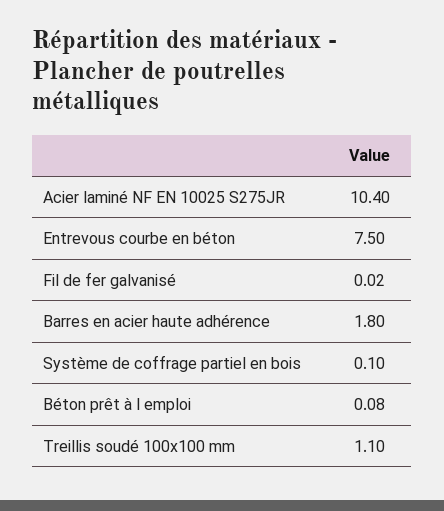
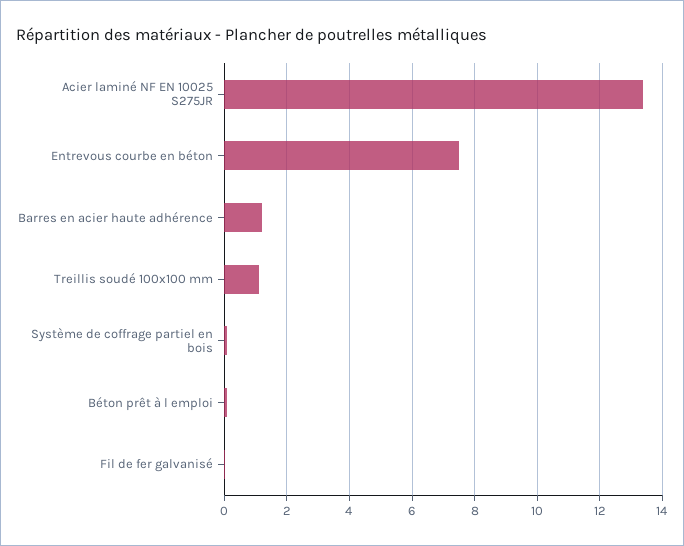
Acier laminé NF EN 10025 S275JR: 10.4 -> 13.4
Barres en acier haute adhérence: 1.8 -> 1.2

